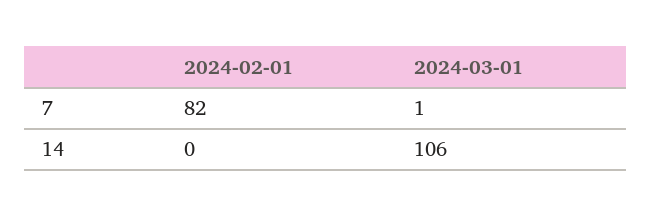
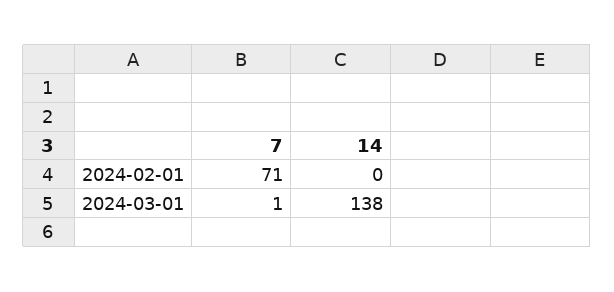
2024-02-01, 7: 82 -> 71
2024-03-01, 14: 106 -> 138

